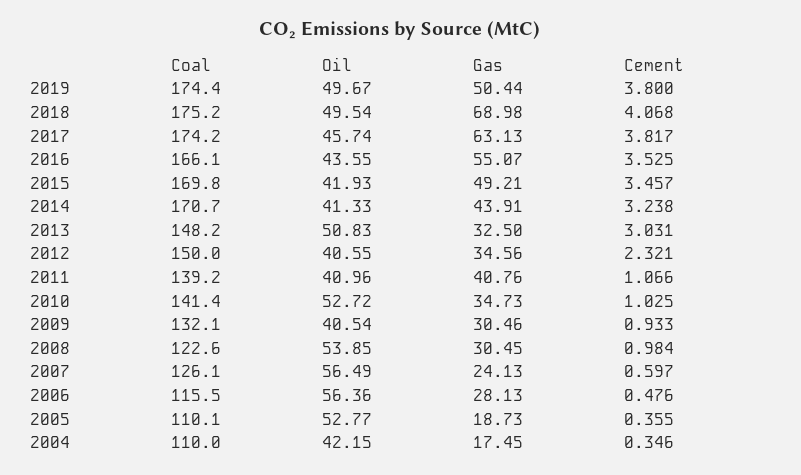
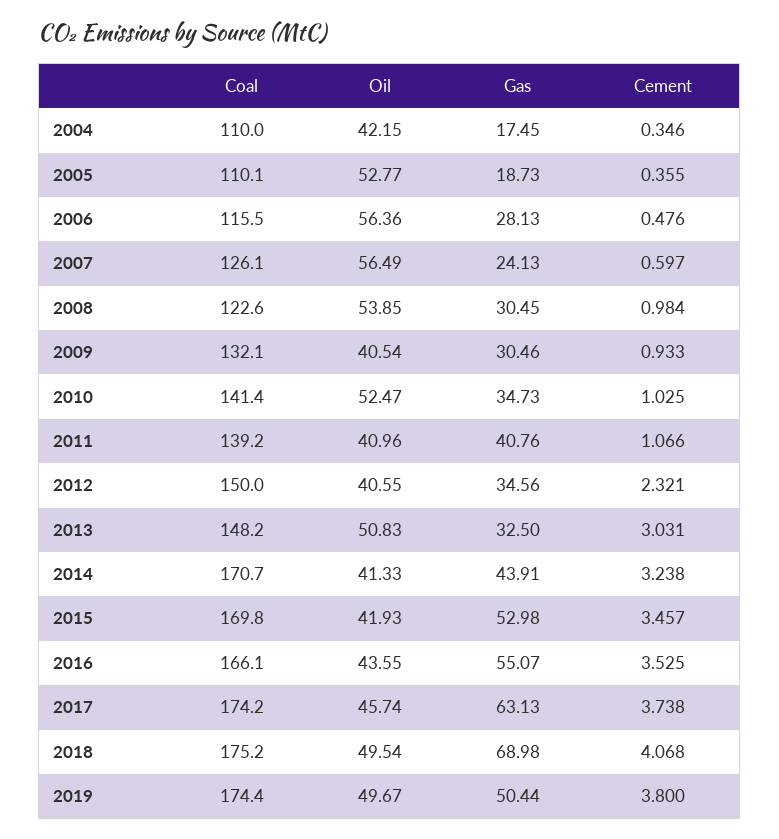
Cement, 2017: 3.817 -> 3.738
Gas, 2015: 49.21 -> 52.98
Oil, 2010: 52.72 -> 52.47

